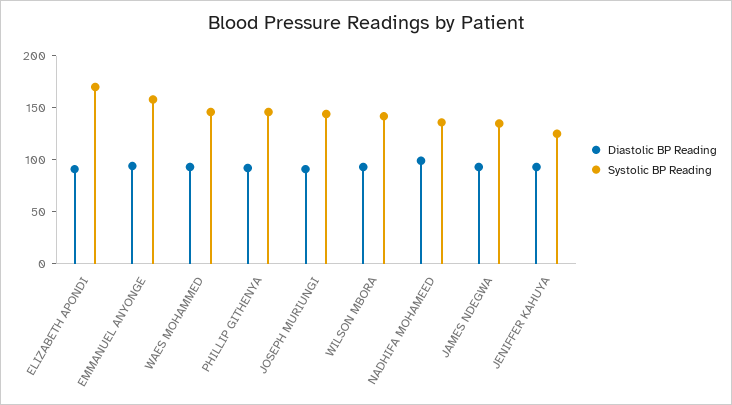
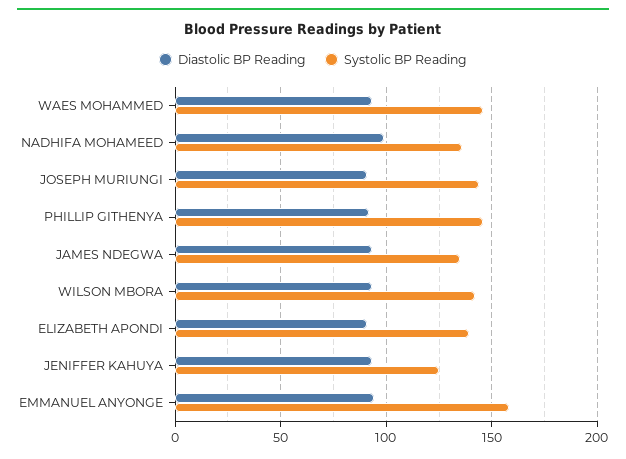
Systolic BP Reading, ELIZABETH APONDI: 170 -> 140

